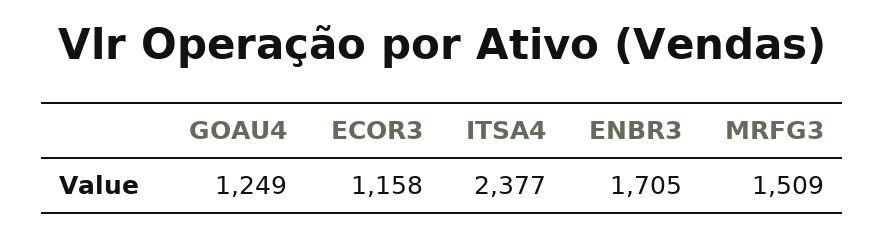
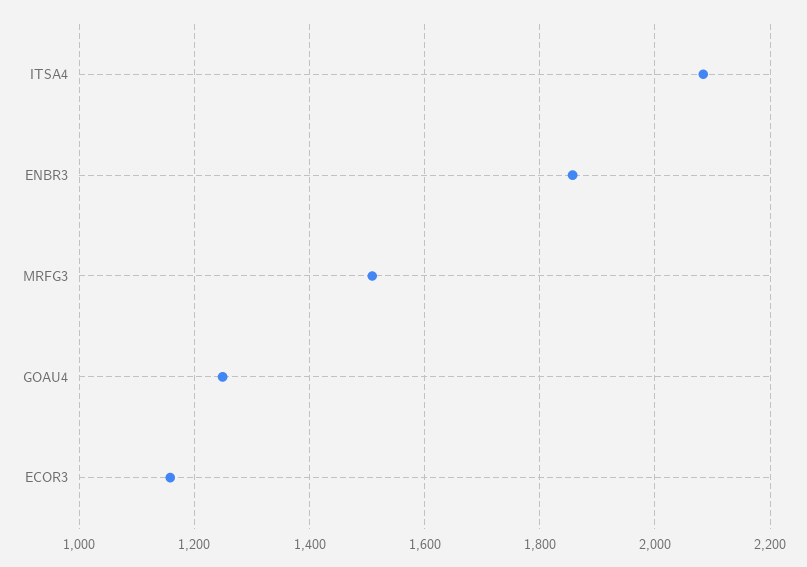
ITSA4: 2377 -> 2080
ENBR3: 1705 -> 1860

